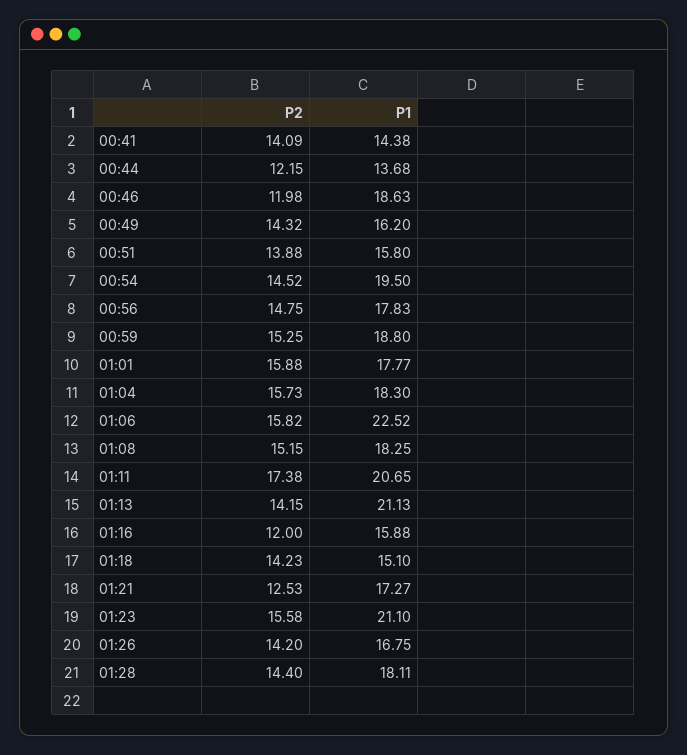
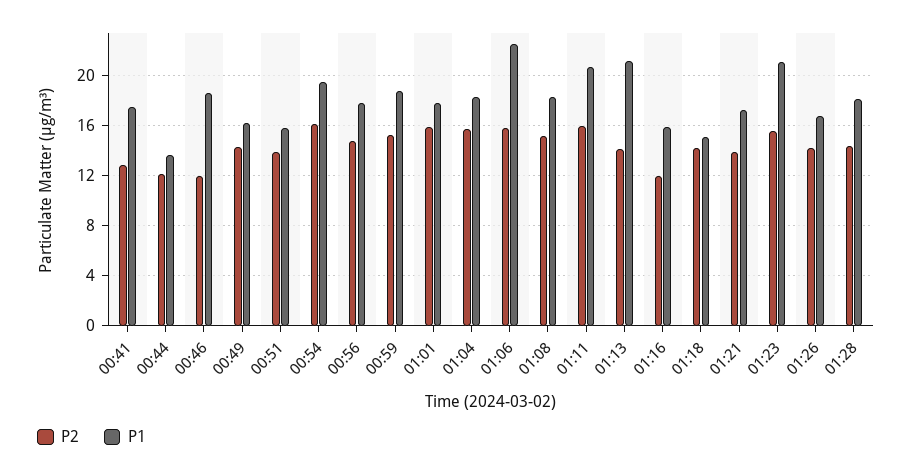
P2, 00:41: 14.09 -> 13
P1, 00:41: 14.38 -> 17.5
P2, 00:54: 14.52 -> 16
P2, 01:11: 17.38 -> 16
P2, 01:21: 12.53 -> 14

